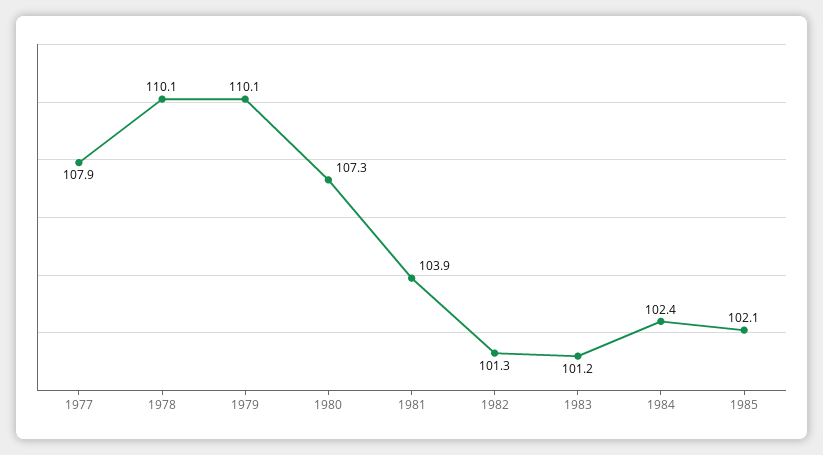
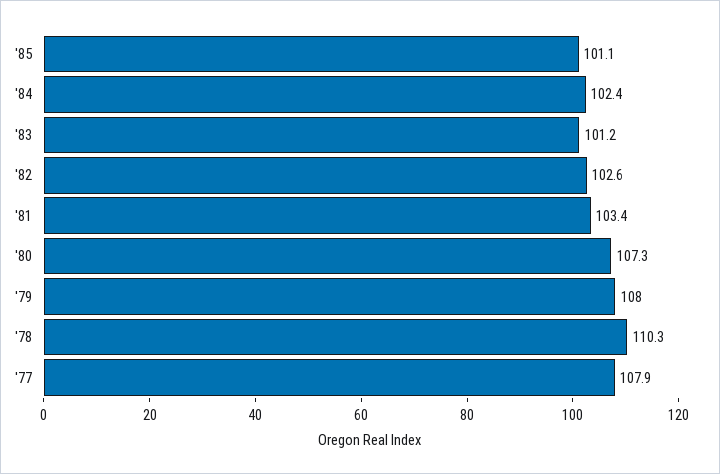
1978: 110.1 -> 110.3
1979: 110.1 -> 108
1981: 103.9 -> 103.4
1982: 101.3 -> 102.6
1985: 102.1 -> 101.1

